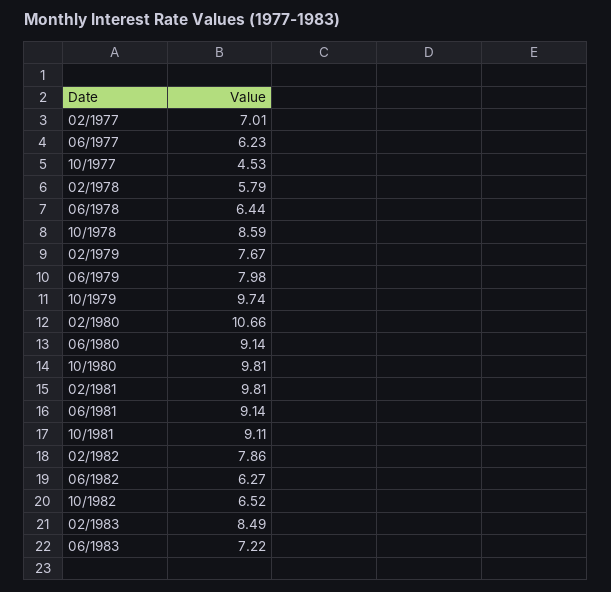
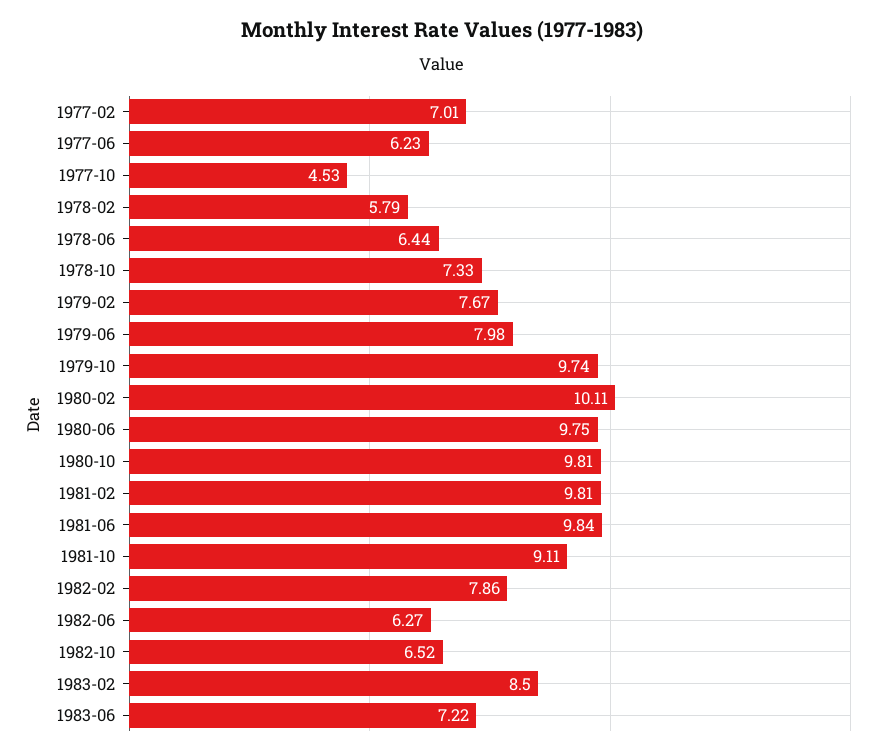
10/1978: 8.59 -> 7.33
02/1980: 10.66 -> 10.11
06/1980: 9.14 -> 9.75
06/1981: 9.14 -> 9.84
02/1983: 8.49 -> 8.5

